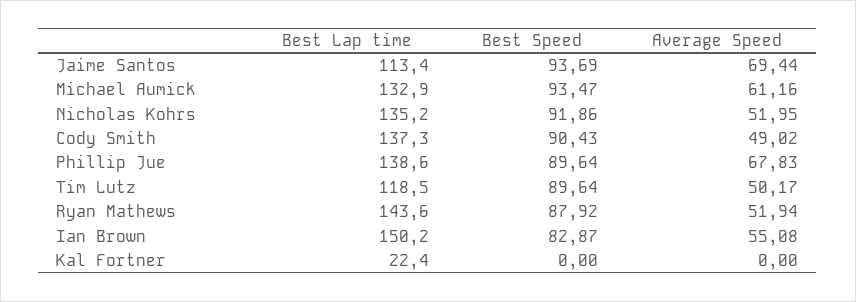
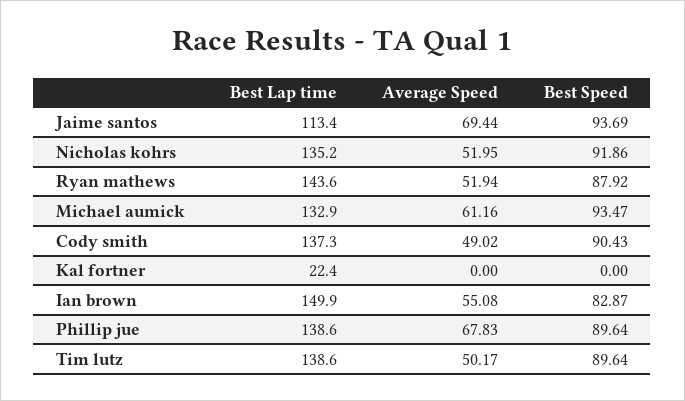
Best Lap time, Tim Lutz: 118.5 -> 138.6
Best Lap time, Ian Brown: 150.2 -> 149.9

